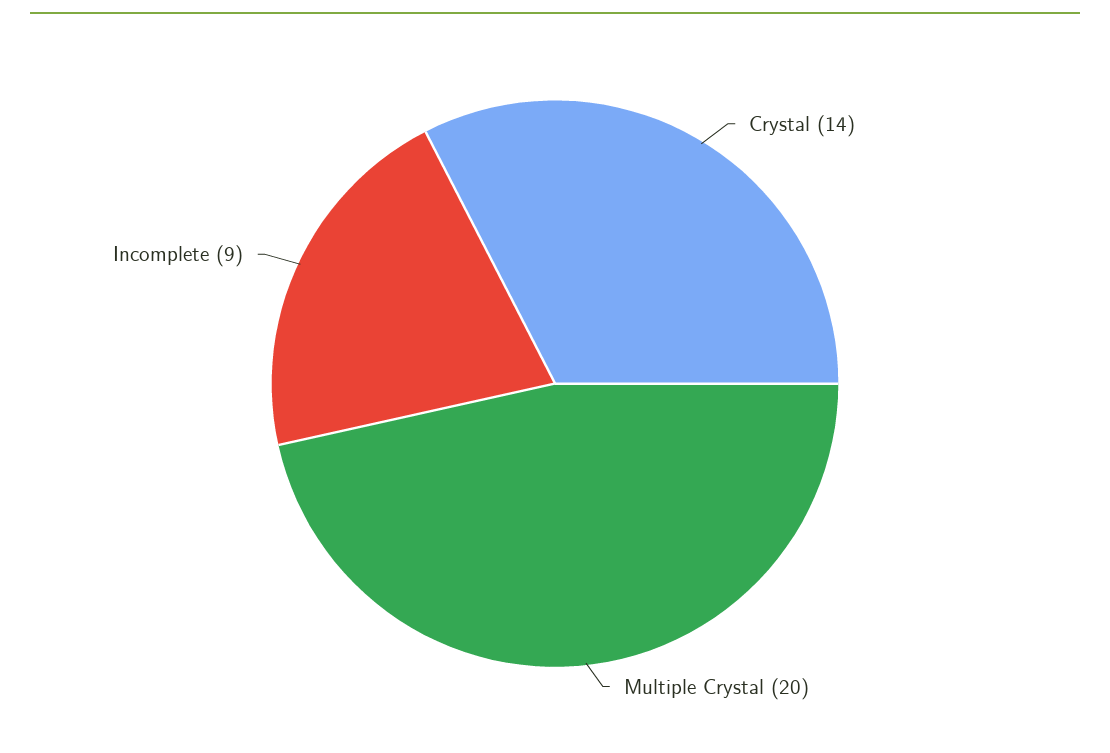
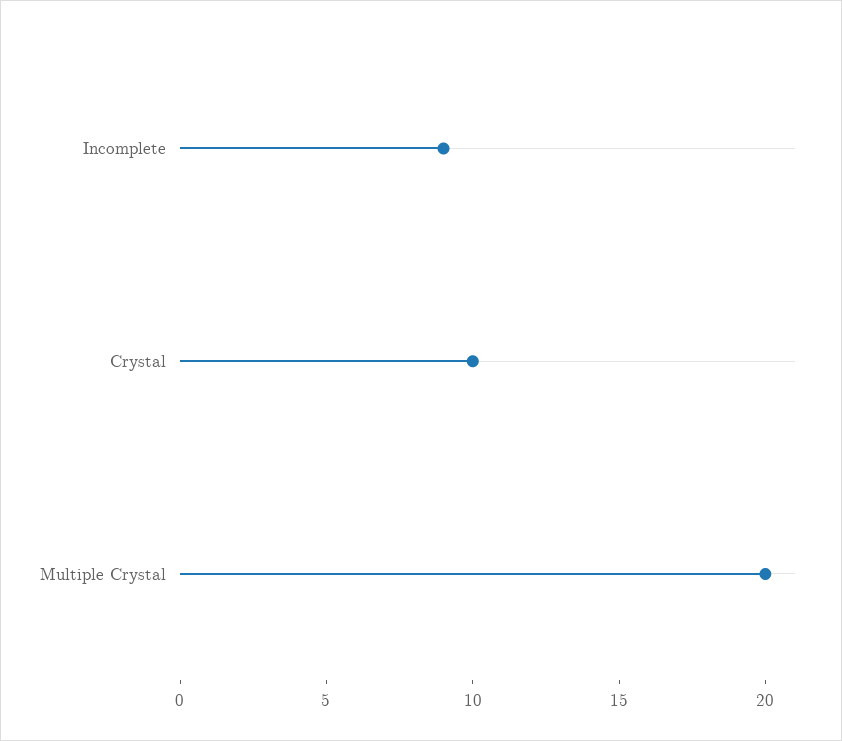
Crystal: 14 -> 10

